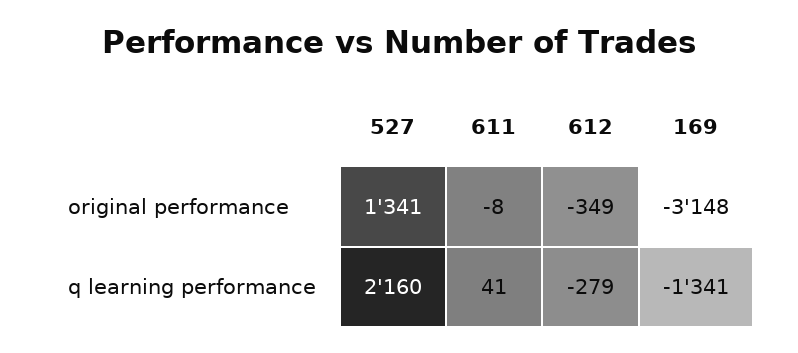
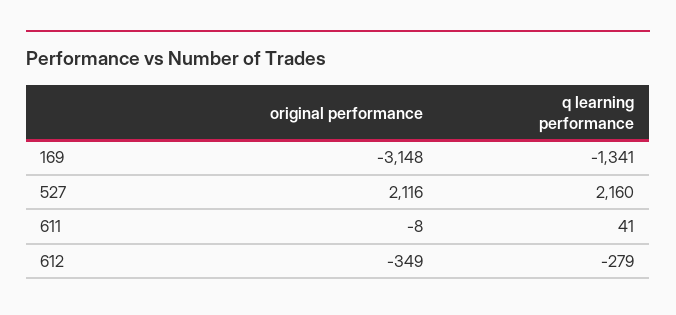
527, original performance: 1341 -> 2116

